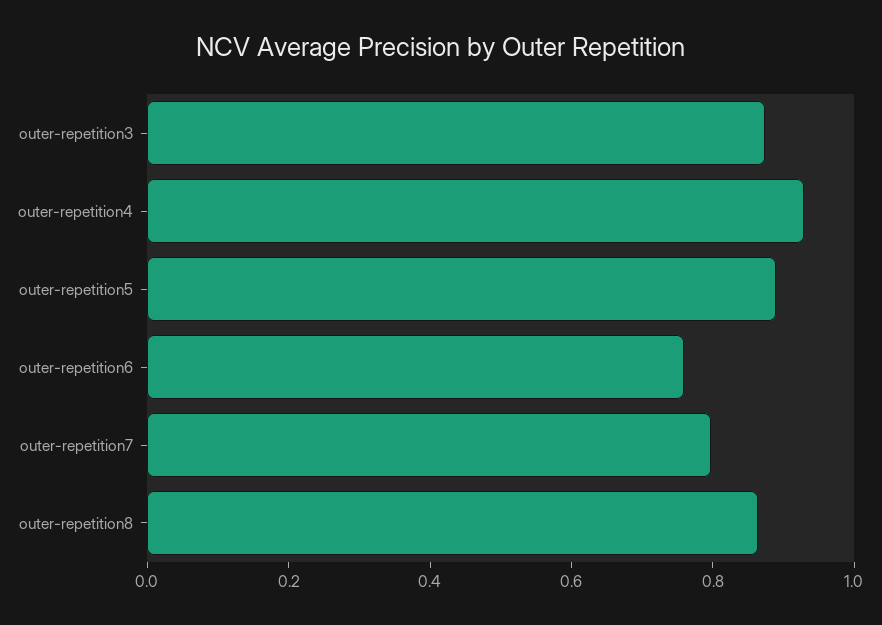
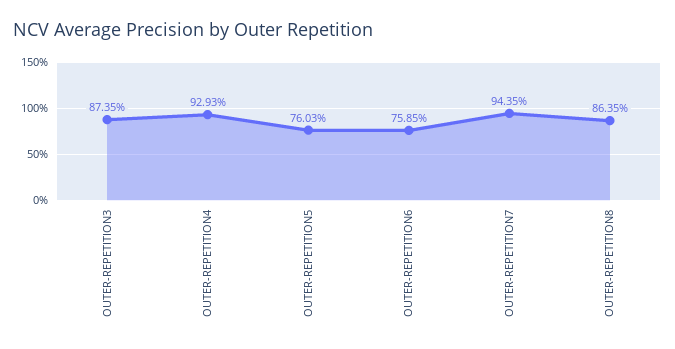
outer-repetition5: 0.9 -> 0.7603
outer-repetition7: 0.8 -> 0.9435

